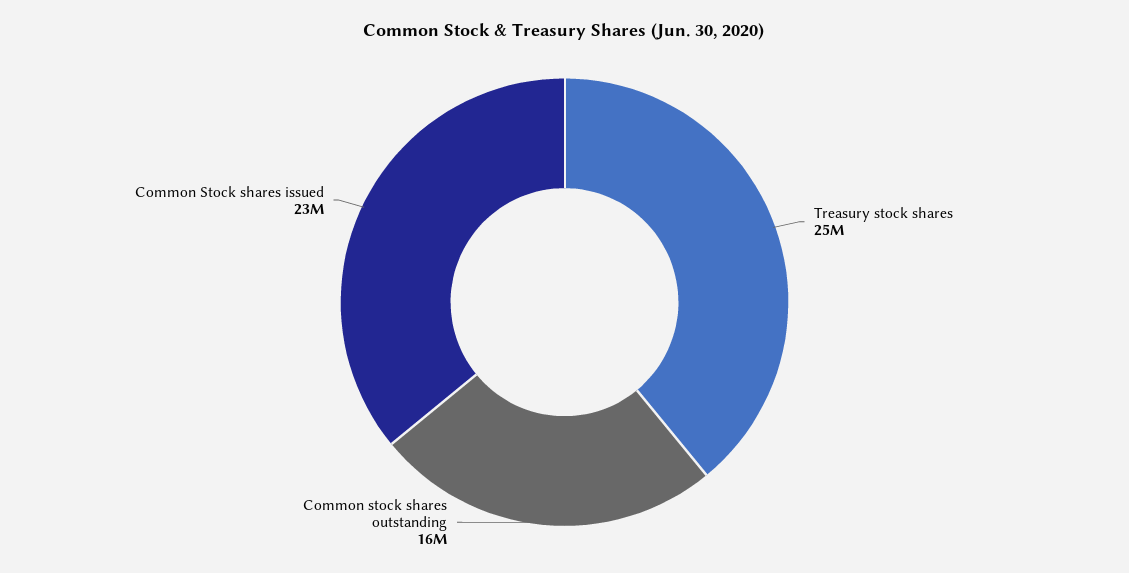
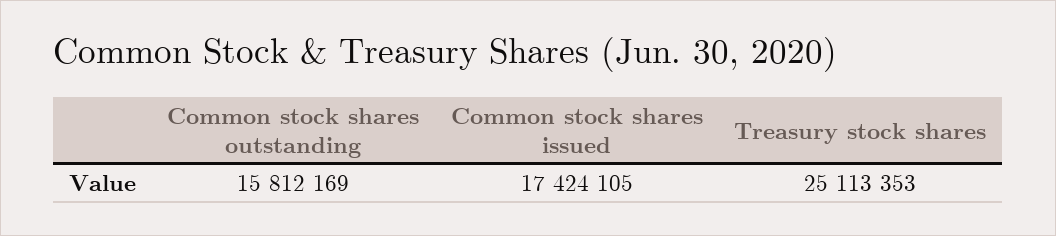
Common Stock shares issued: 23000000 -> 17424105

